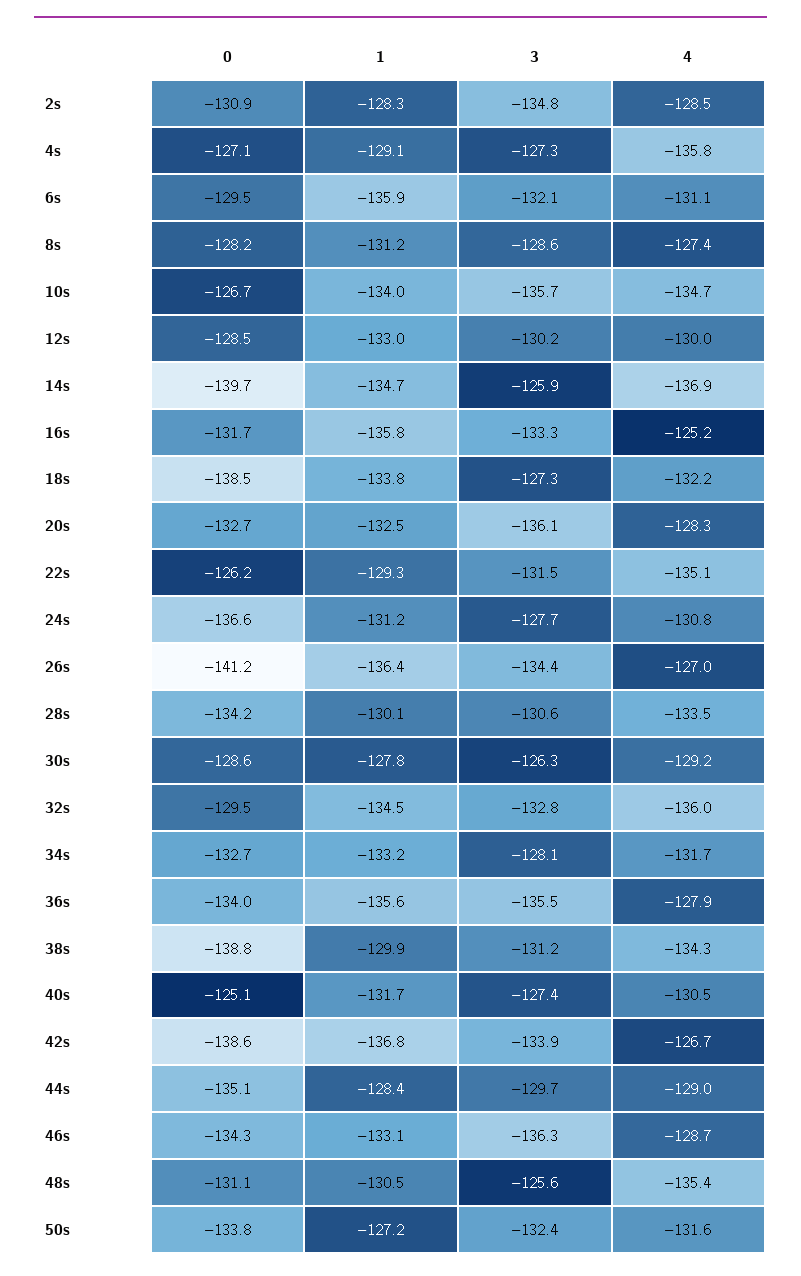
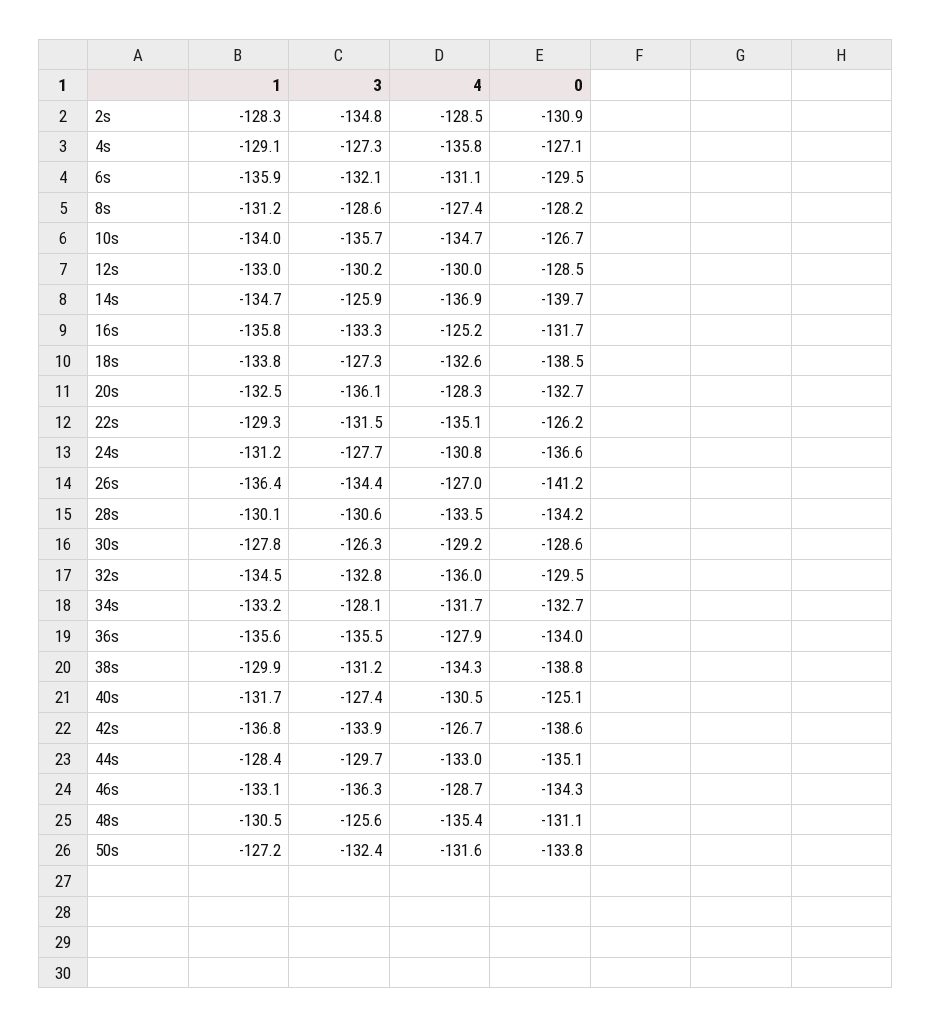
4, 18s: -132.2 -> -132.6
4, 44s: -129 -> -133

